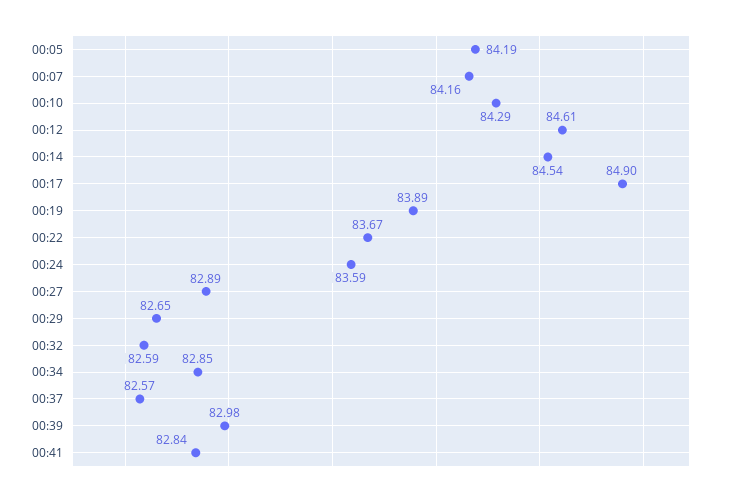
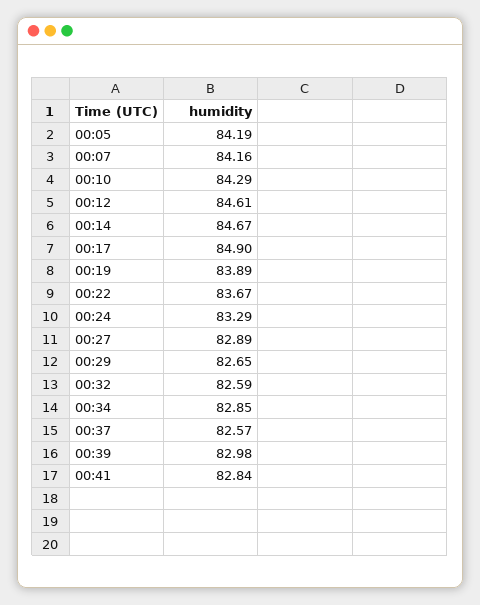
00:14: 84.54 -> 84.67
00:24: 83.59 -> 83.29

